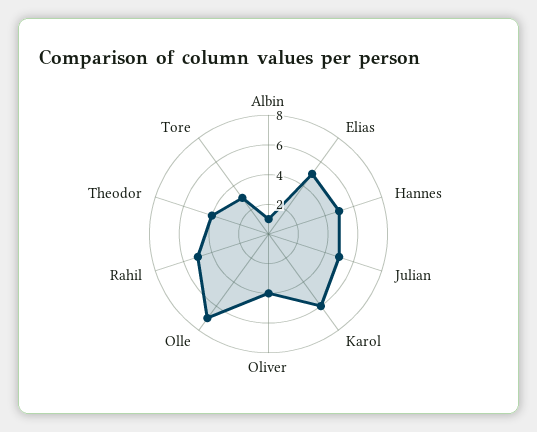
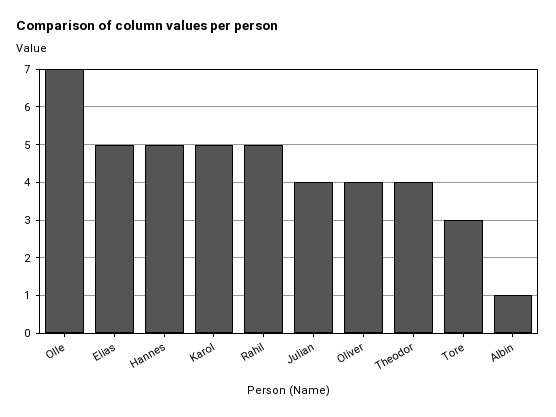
Julian: 5 -> 4
Karol: 6 -> 5

